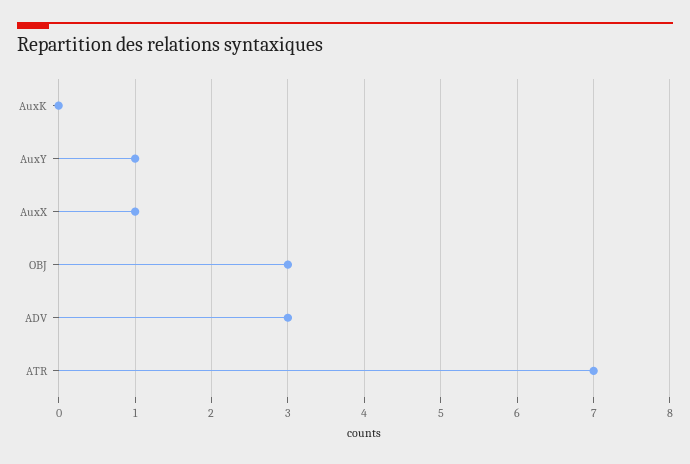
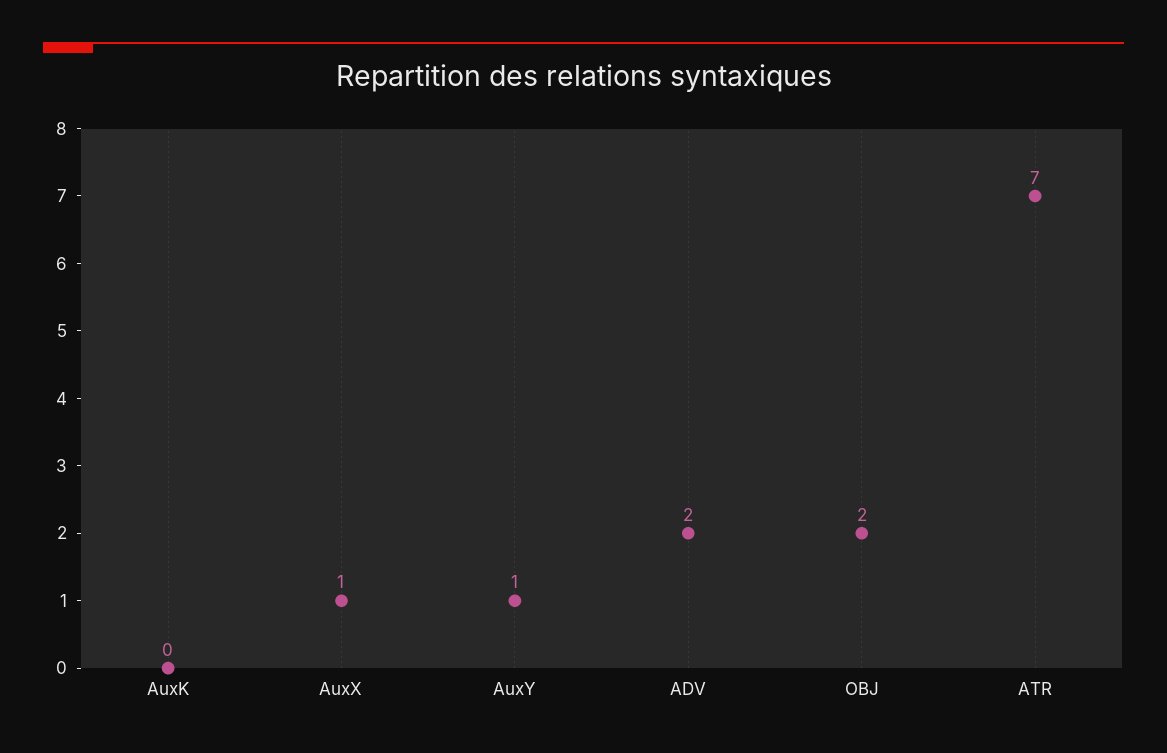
OBJ: 3 -> 2
ADV: 3 -> 2

